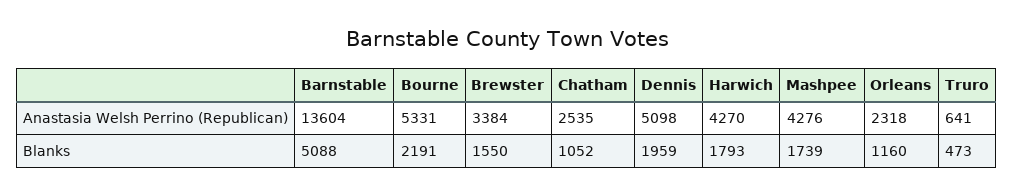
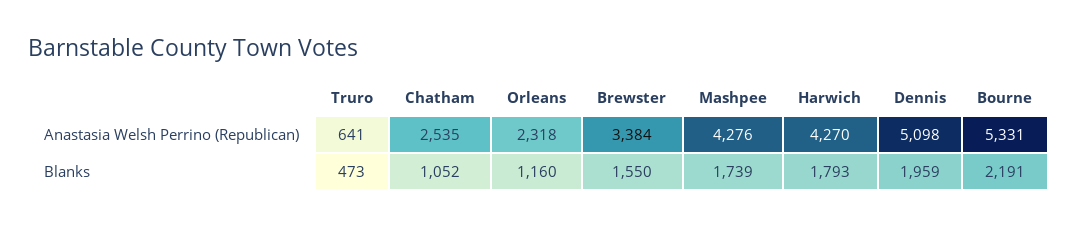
Barnstable, Anastasia Welsh Perrino (Republican): 13604 -> none
Barnstable, Blanks: 5088 -> none

